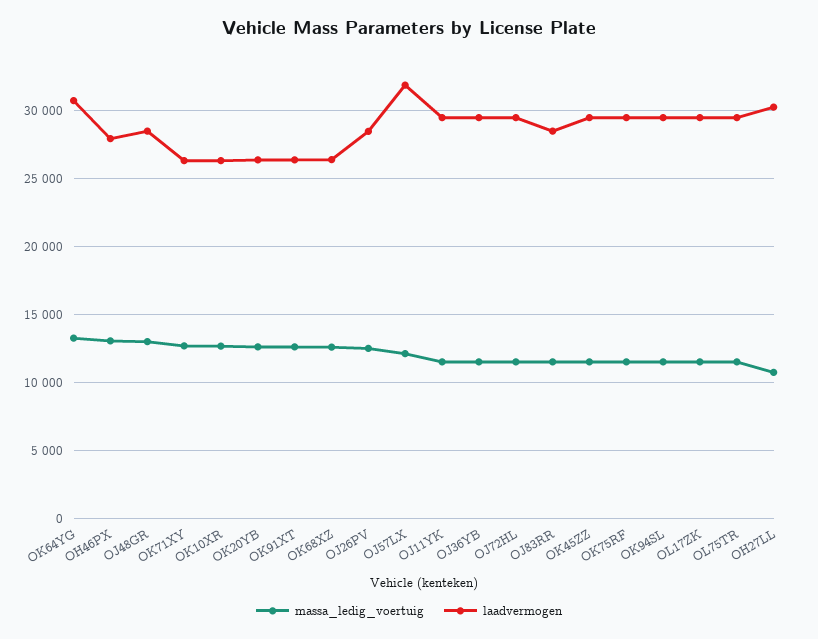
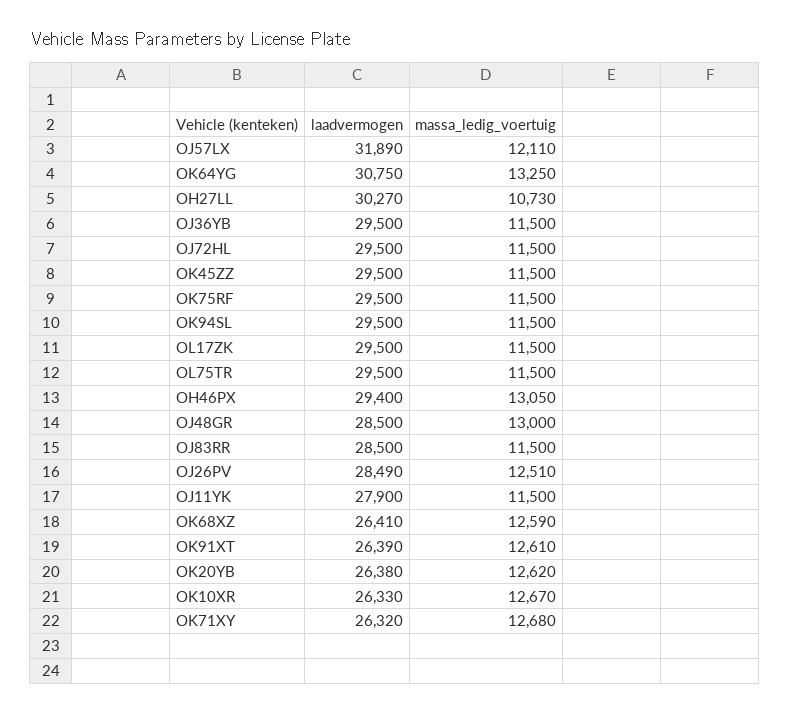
laadvermogen, OH46PX: 28000 -> 29400
laadvermogen, OJ11YK: 29500 -> 27900

